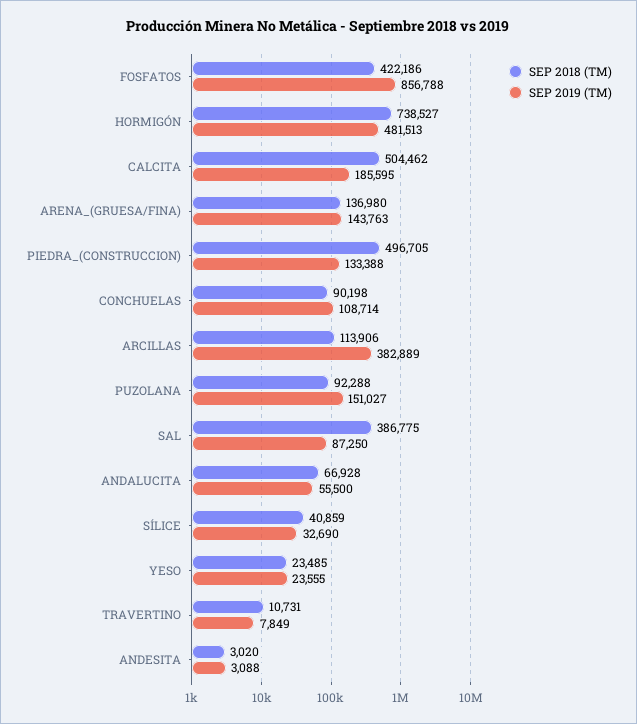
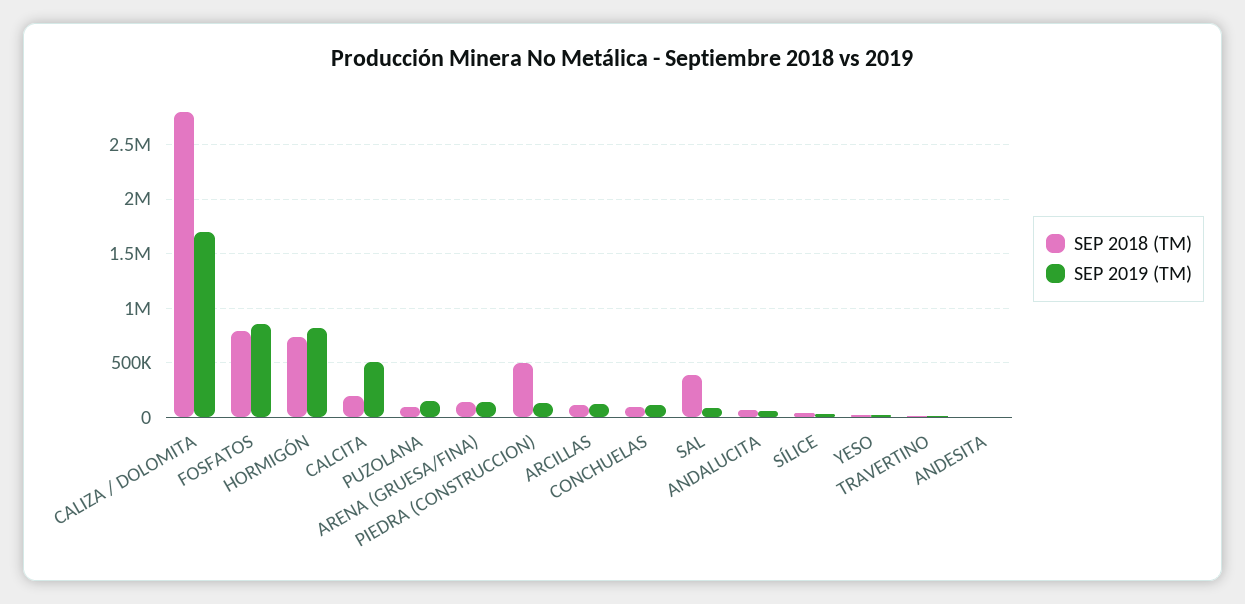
SEP 2018 (TM), FOSFATOS: 422186 -> 800000
SEP 2019 (TM), HORMIGÓN: 481513 -> 800000
SEP 2018 (TM), CALCITA: 504462 -> 200000
SEP 2019 (TM), CALCITA: 185595 -> 500000
SEP 2019 (TM), ARCILLAS: 382889 -> 100000
SEP 2018 (TM), CALIZA / DOLOMITA: none -> 2800000
SEP 2019 (TM), CALIZA / DOLOMITA: none -> 1700000

